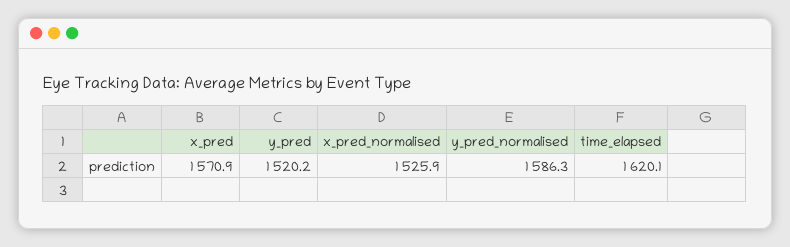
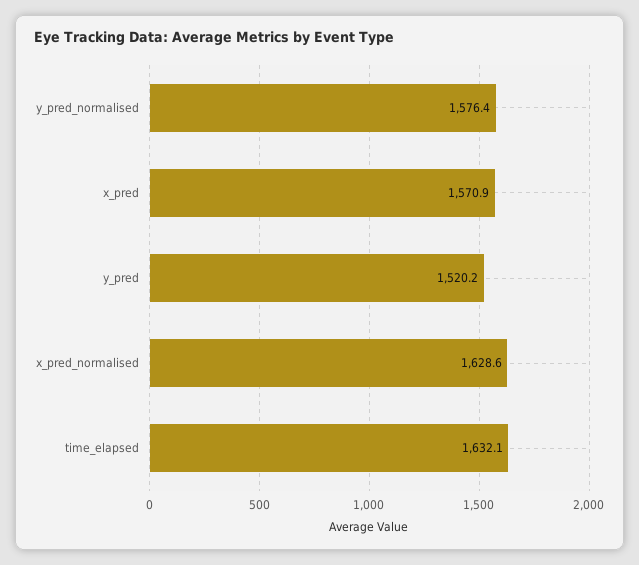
x_pred_normalised: 1525.9 -> 1628.6
y_pred_normalised: 1586.3 -> 1576.4
time_elapsed: 1620.1 -> 1632.1

